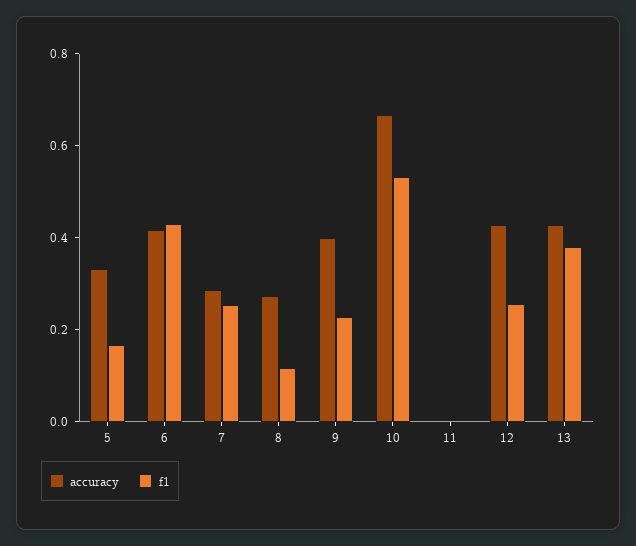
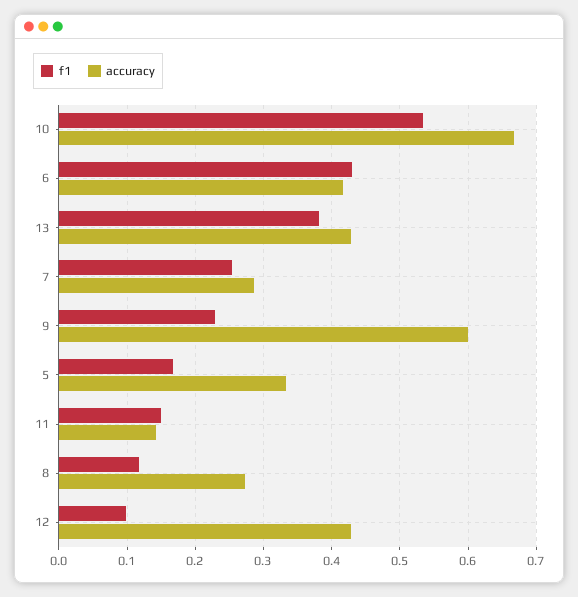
accuracy, 9: 0.4 -> 0.6
accuracy, 11: 0 -> 0.14
f1, 11: 0 -> 0.15
f1, 12: 0.25 -> 0.1

